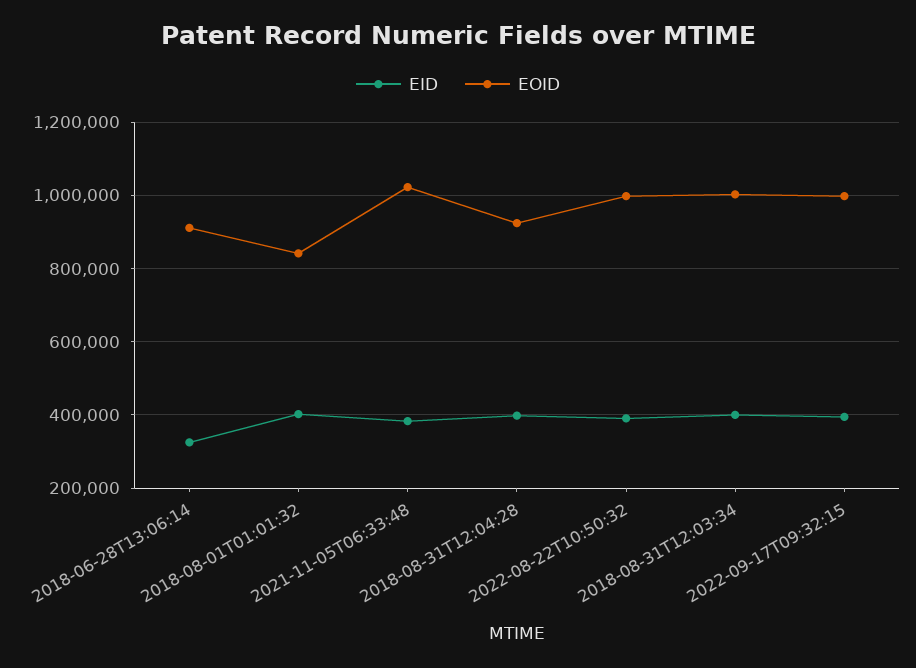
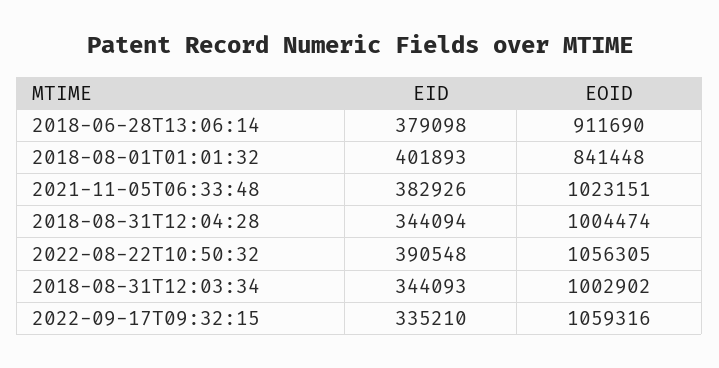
EID, 2018-06-28T13:06:14: 320000 -> 379098
EID, 2018-08-31T12:04:28: 400000 -> 344094
EOID, 2018-08-31T12:04:28: 920000 -> 1004474
EOID, 2022-08-22T10:50:32: 1000000 -> 1056305
EID, 2018-08-31T12:03:34: 400000 -> 344093
EID, 2022-09-17T09:32:15: 400000 -> 335210
EOID, 2022-09-17T09:32:15: 1000000 -> 1059316

